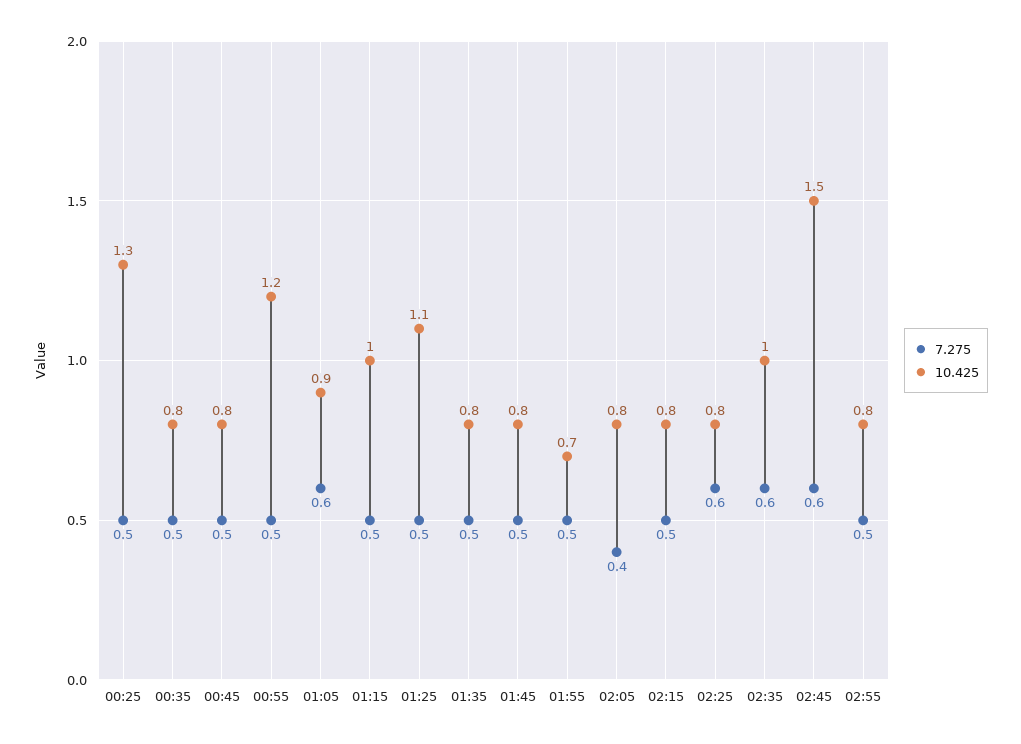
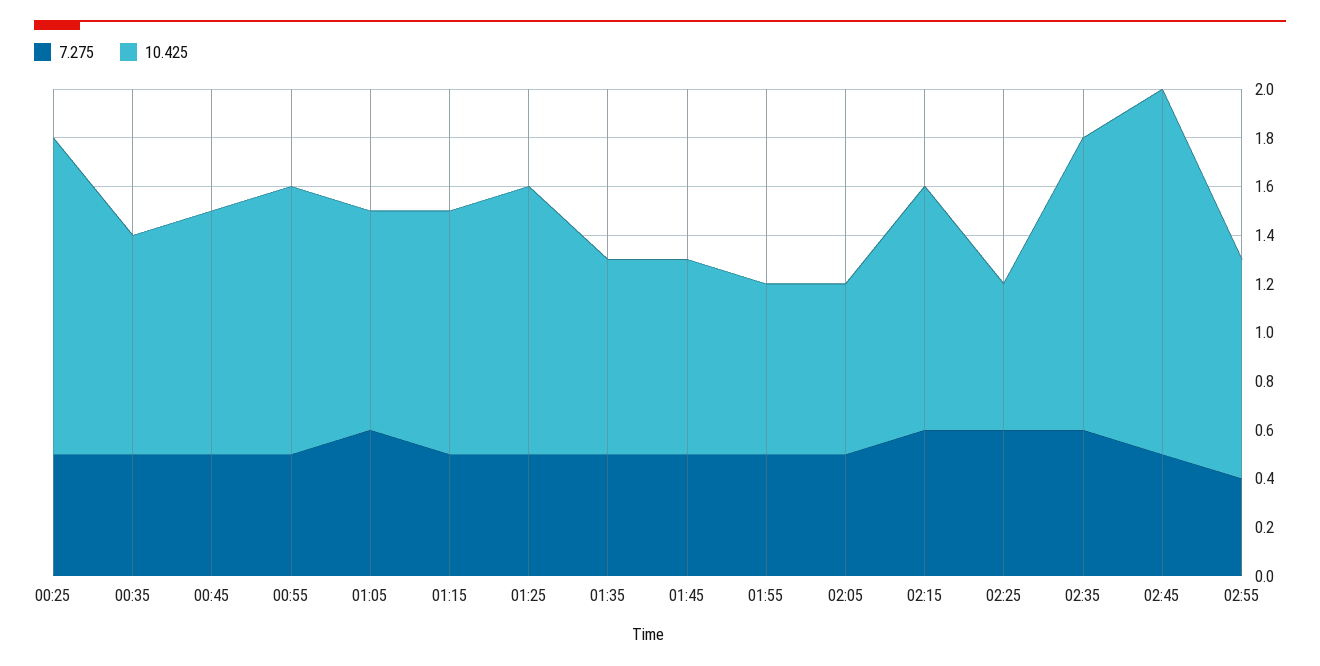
10.425, 00:35: 0.8 -> 0.9
10.425, 00:45: 0.8 -> 1
10.425, 00:55: 1.2 -> 1.1
7.275, 02:05: 0.4 -> 0.5
10.425, 02:05: 0.8 -> 0.7
7.275, 02:15: 0.5 -> 0.6
10.425, 02:15: 0.8 -> 1
10.425, 02:25: 0.8 -> 0.6
10.425, 02:35: 1 -> 1.2
7.275, 02:45: 0.6 -> 0.5
7.275, 02:55: 0.5 -> 0.4
10.425, 02:55: 0.8 -> 0.9

